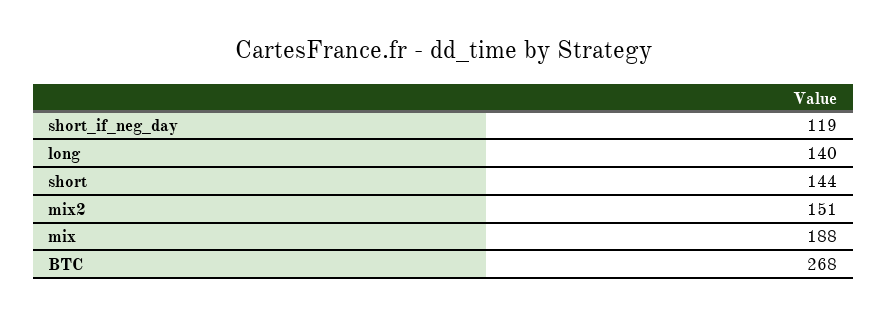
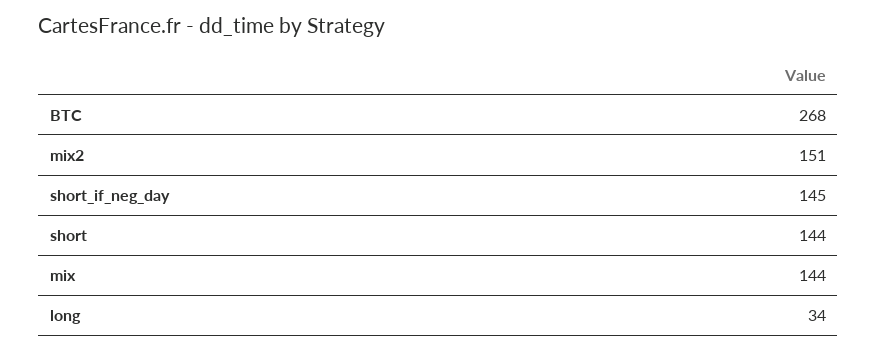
short_if_neg_day: 119 -> 145
long: 140 -> 34
mix: 188 -> 144

